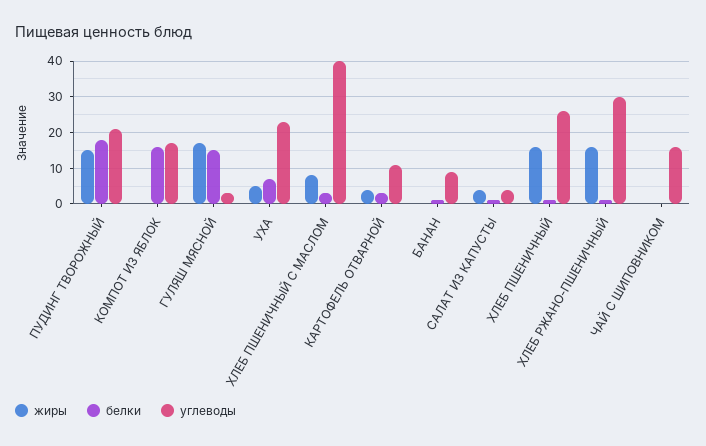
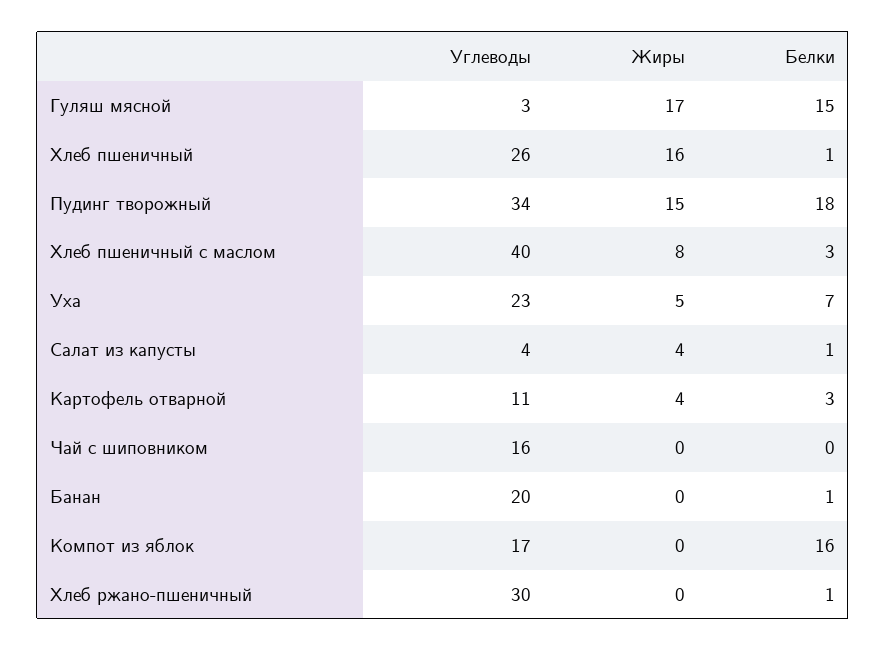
углеводы, ПУДИНГ ТВОРОЖНЫЙ: 20 -> 34
углеводы, БАНАН: 10 -> 20
жиры, ХЛЕБ РЖАНО-ПШЕНИЧНЫЙ: 15 -> 0

